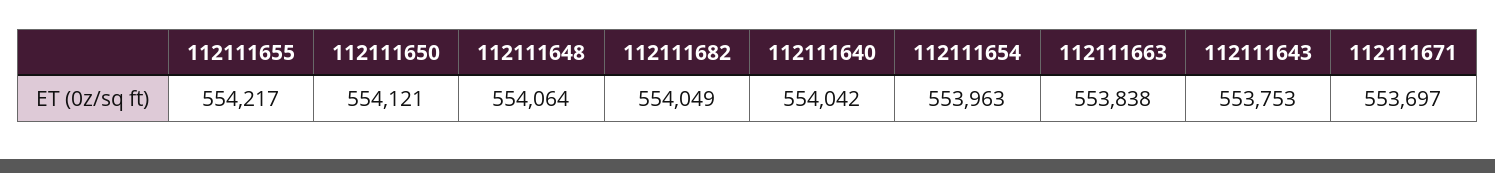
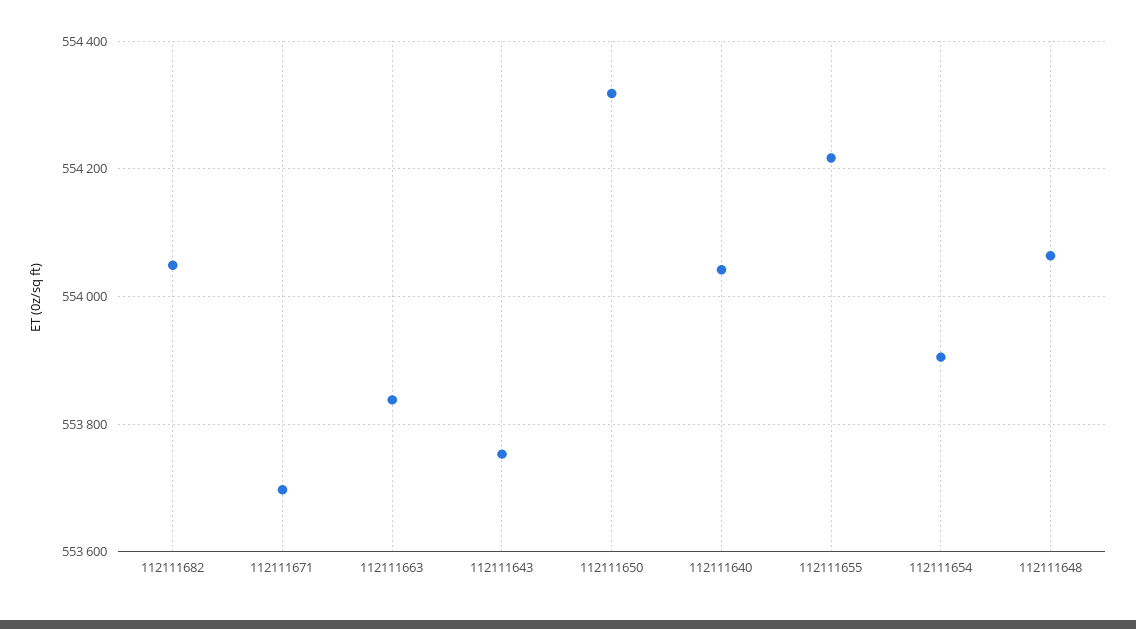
112111650: 554121 -> 554320
112111654: 553963 -> 553900

